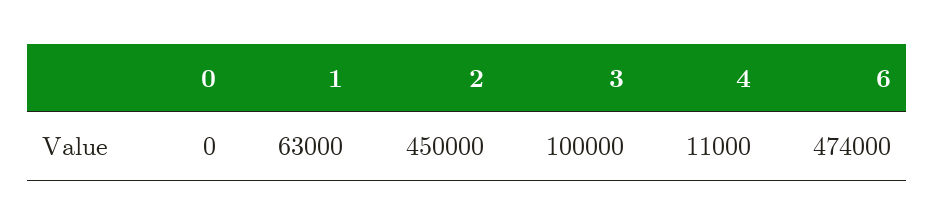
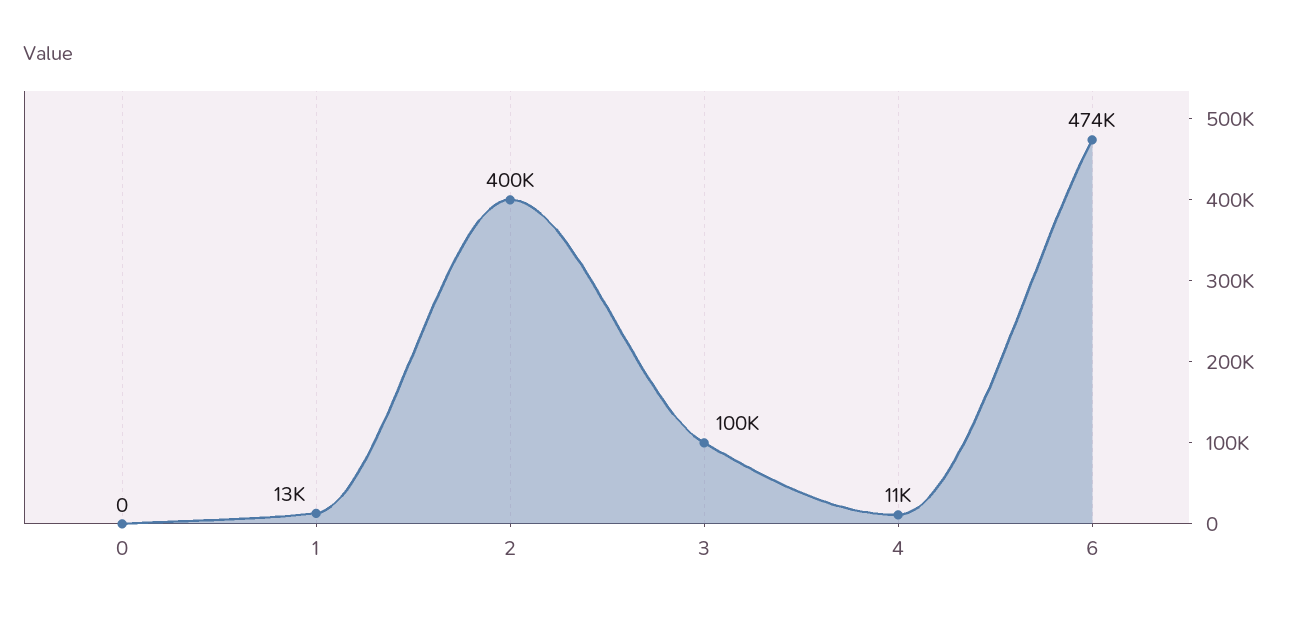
1: 63000 -> 13000
2: 450000 -> 400000

